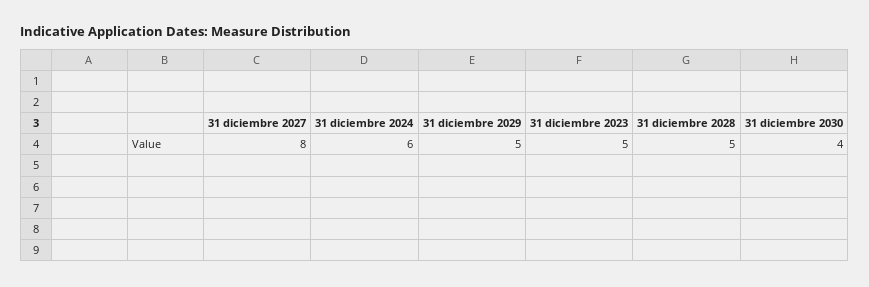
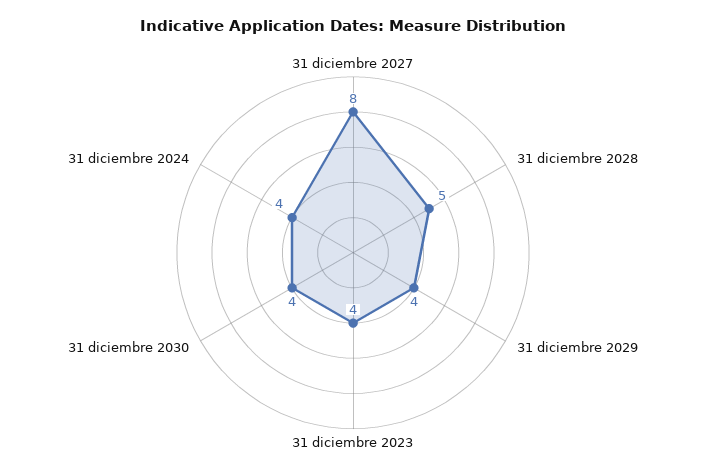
31 diciembre 2024: 6 -> 4
31 diciembre 2029: 5 -> 4
31 diciembre 2023: 5 -> 4

